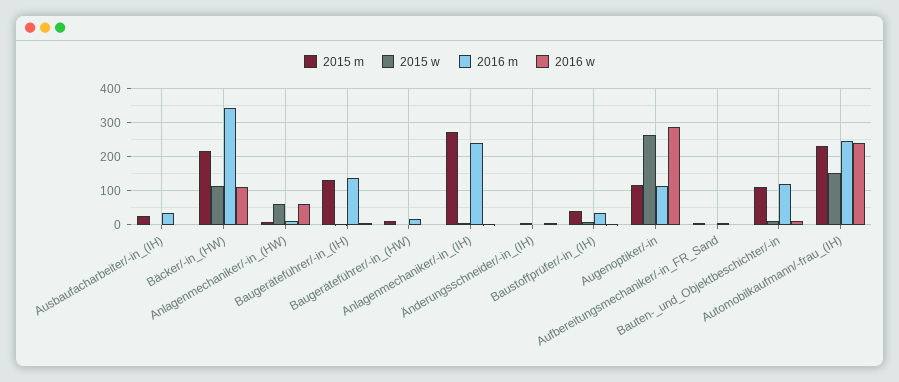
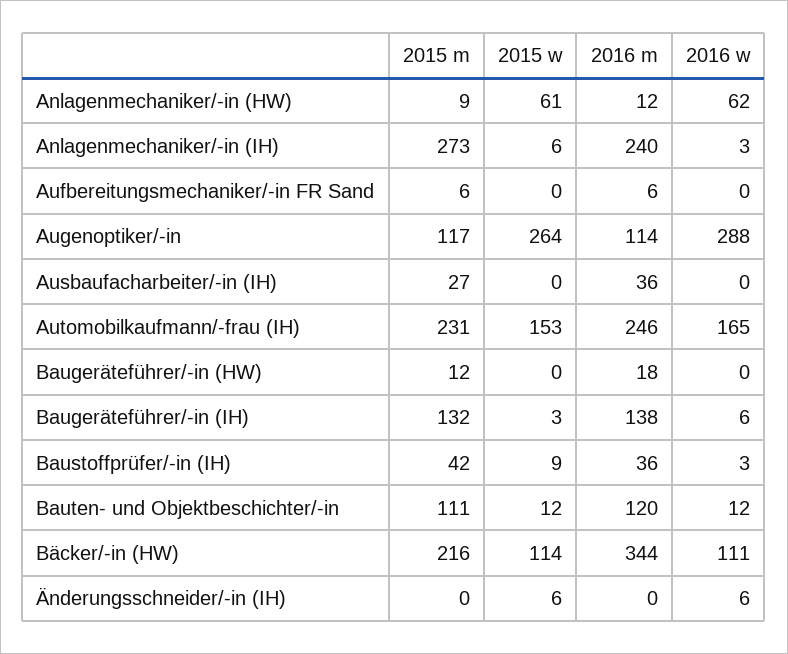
2016 w, Automobilkaufmann/-frau_(IH): 240 -> 165

